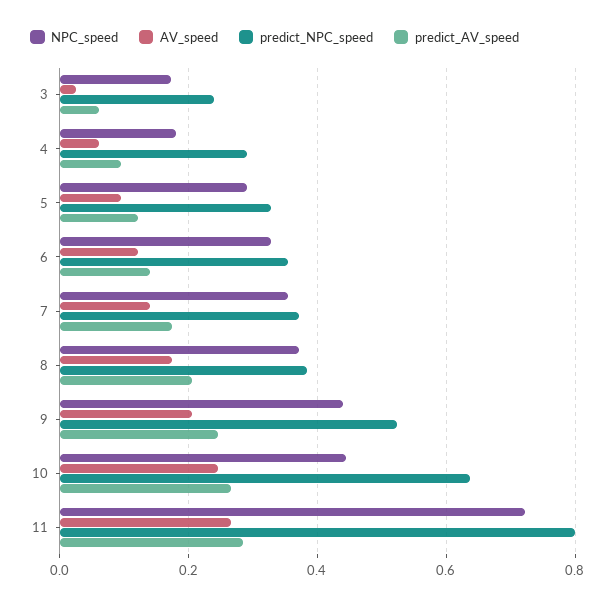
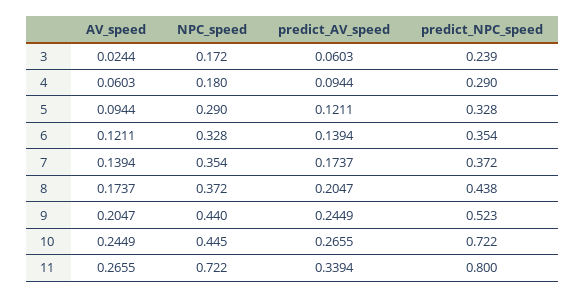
predict_NPC_speed, 8: 0.38 -> 0.438
predict_NPC_speed, 10: 0.64 -> 0.722
predict_AV_speed, 11: 0.28 -> 0.3394

